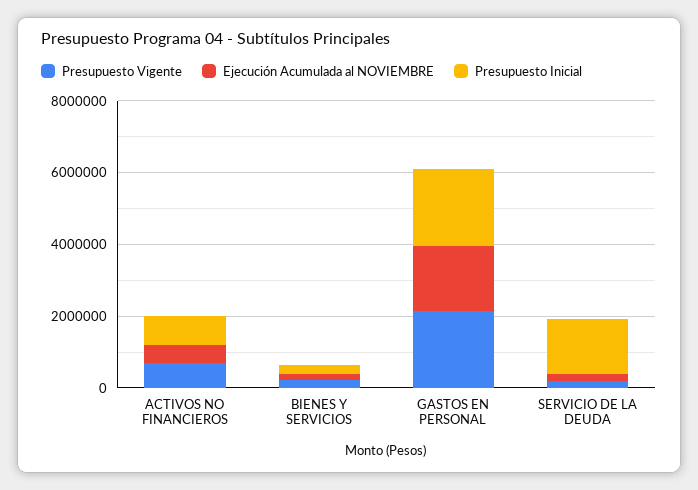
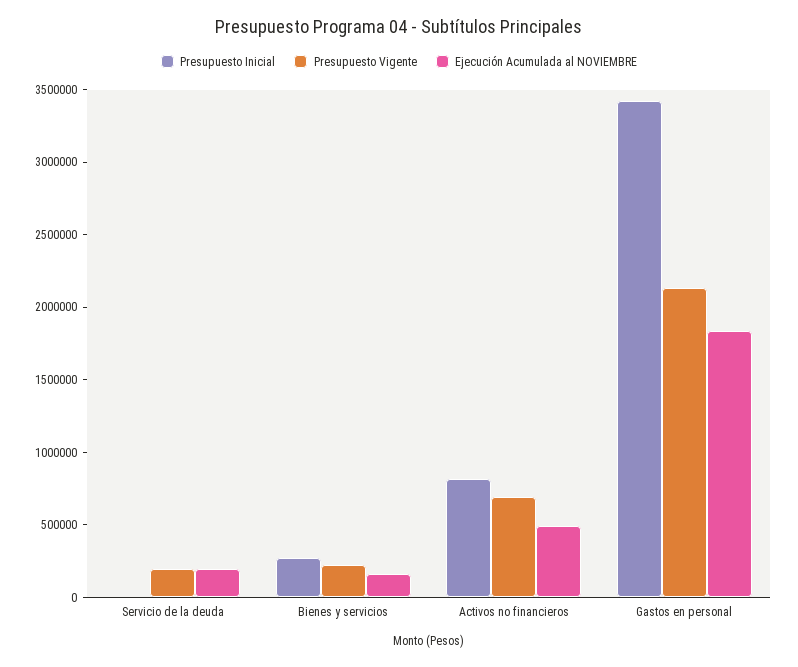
Presupuesto Inicial, GASTOS EN PERSONAL: 2000000 -> 3400000
Presupuesto Inicial, SERVICIO DE LA DEUDA: 1500000 -> 0

